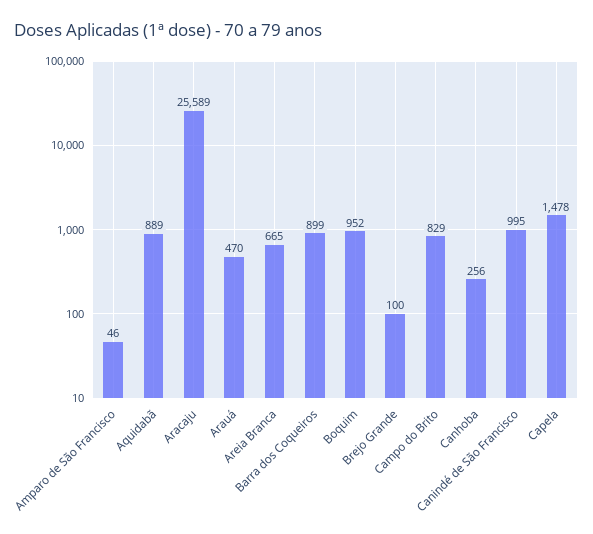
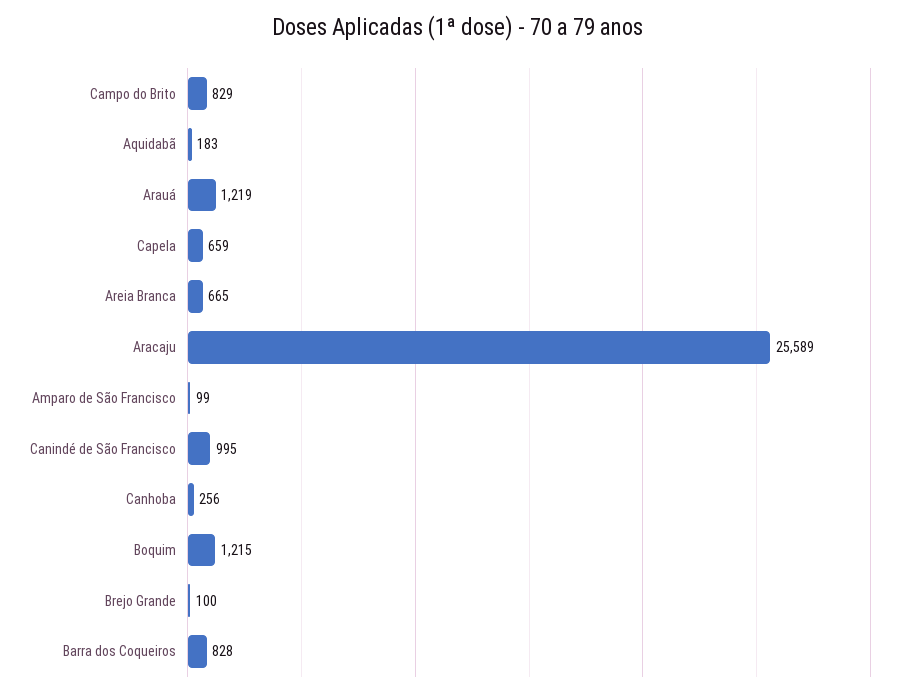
Amparo de São Francisco: 46 -> 99
Aquidabã: 889 -> 183
Arauá: 470 -> 1219
Barra dos Coqueiros: 899 -> 828
Boquim: 952 -> 1215
Capela: 1478 -> 659

